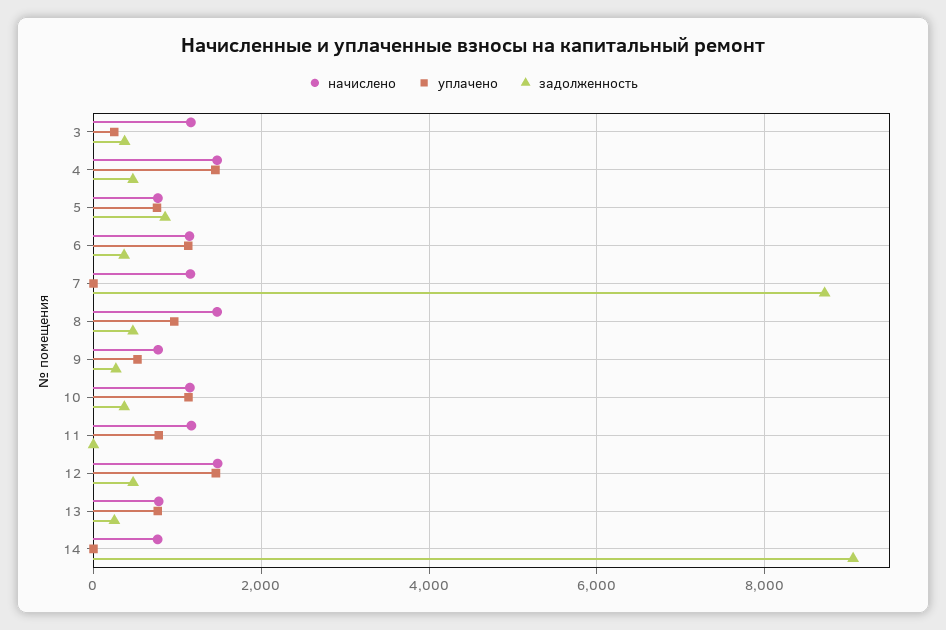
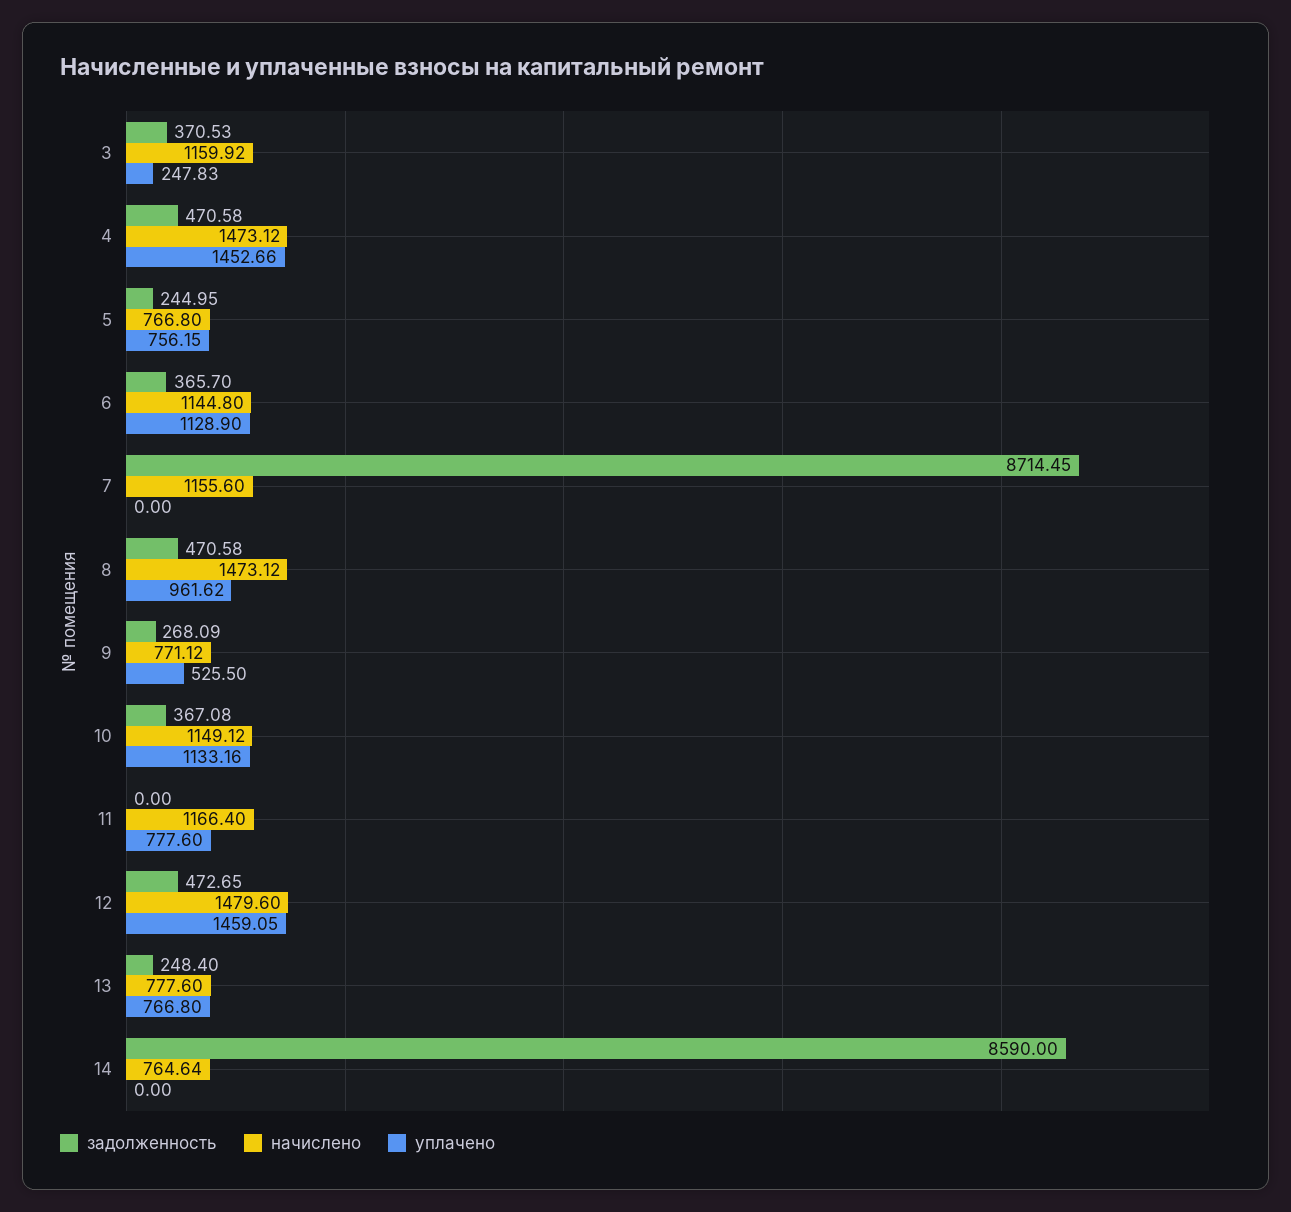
задолженность, 5: 800 -> 244.95
задолженность, 14: 9000 -> 8590

